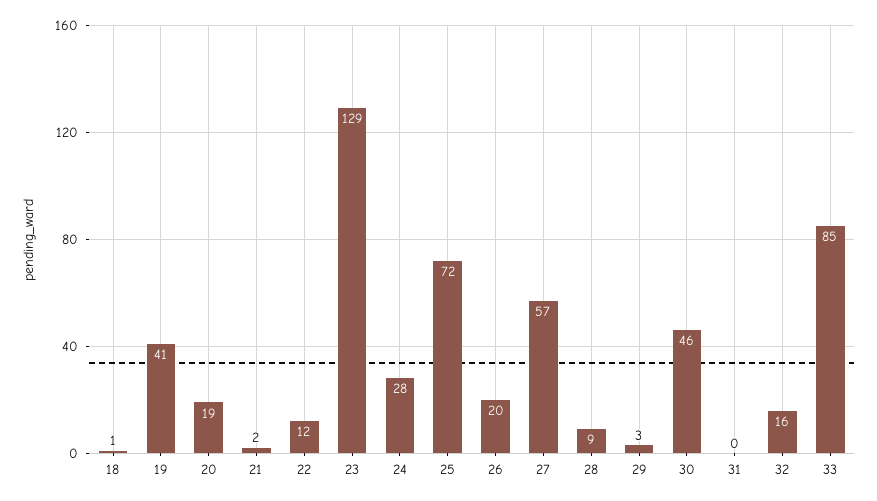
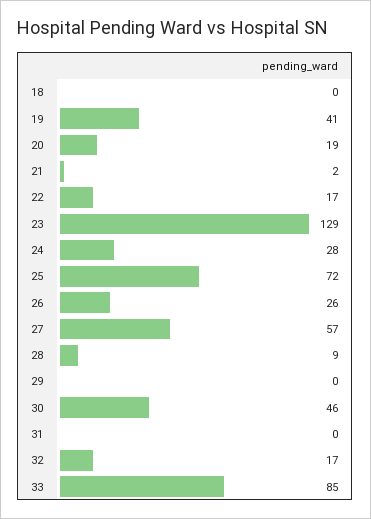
18: 1 -> 0
22: 12 -> 17
26: 20 -> 26
29: 3 -> 0
32: 16 -> 17

